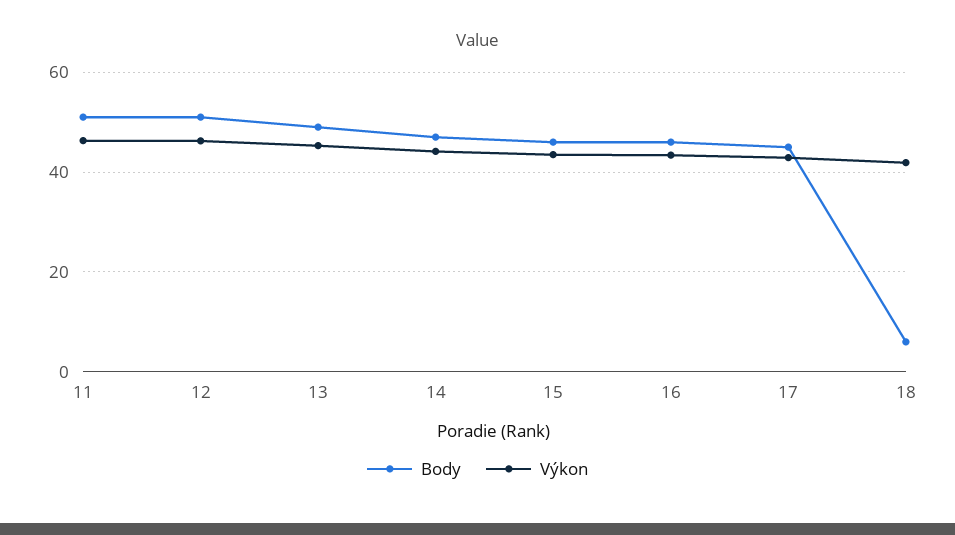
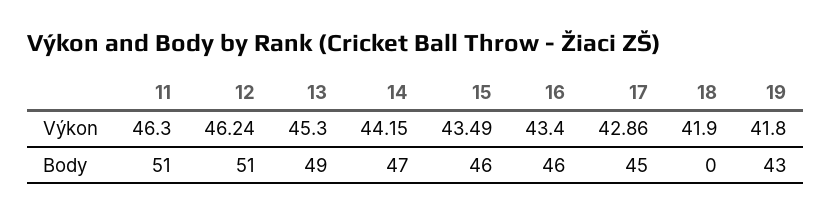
Body, 18: 6 -> 0
Výkon, 19: none -> 41.8
Body, 19: none -> 43

